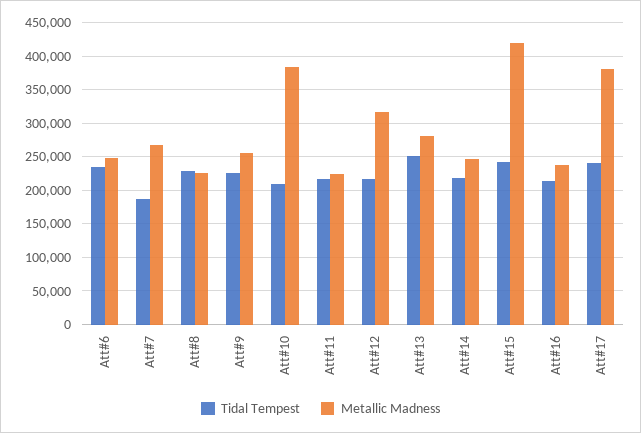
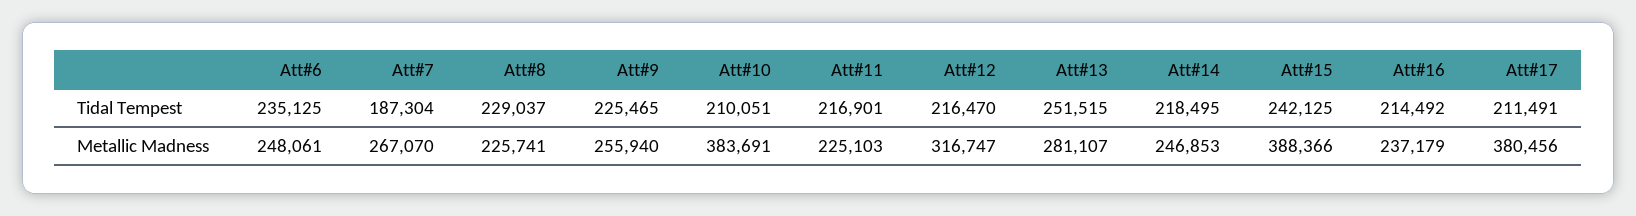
Metallic Madness, Att#15: 420000 -> 388366
Tidal Tempest, Att#17: 240000 -> 211491

